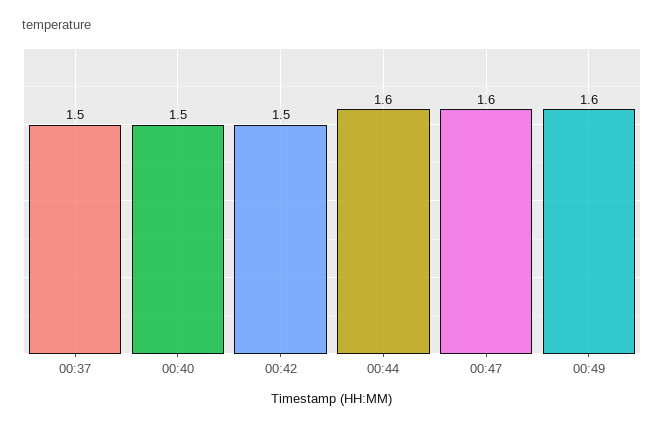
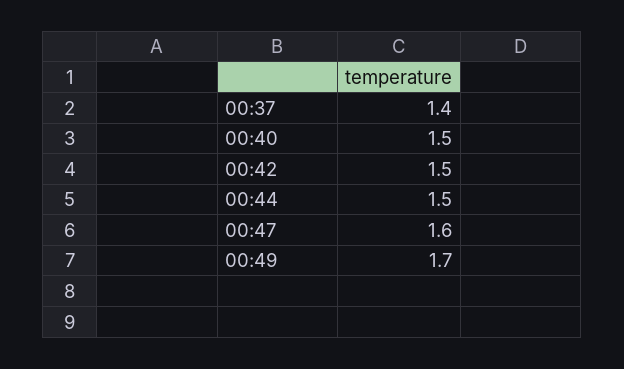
00:37: 1.5 -> 1.4
00:44: 1.6 -> 1.5
00:49: 1.6 -> 1.7

